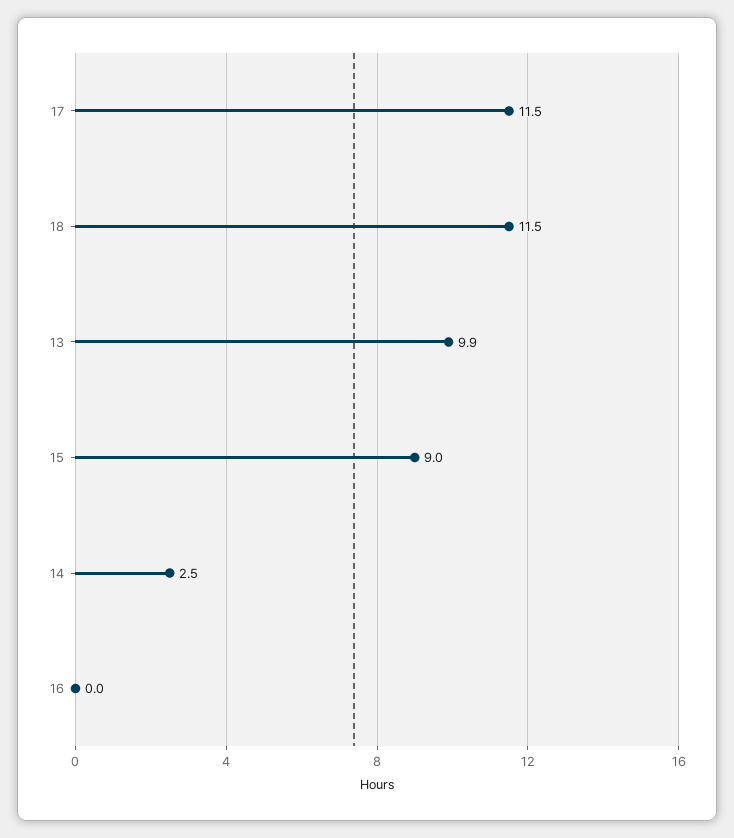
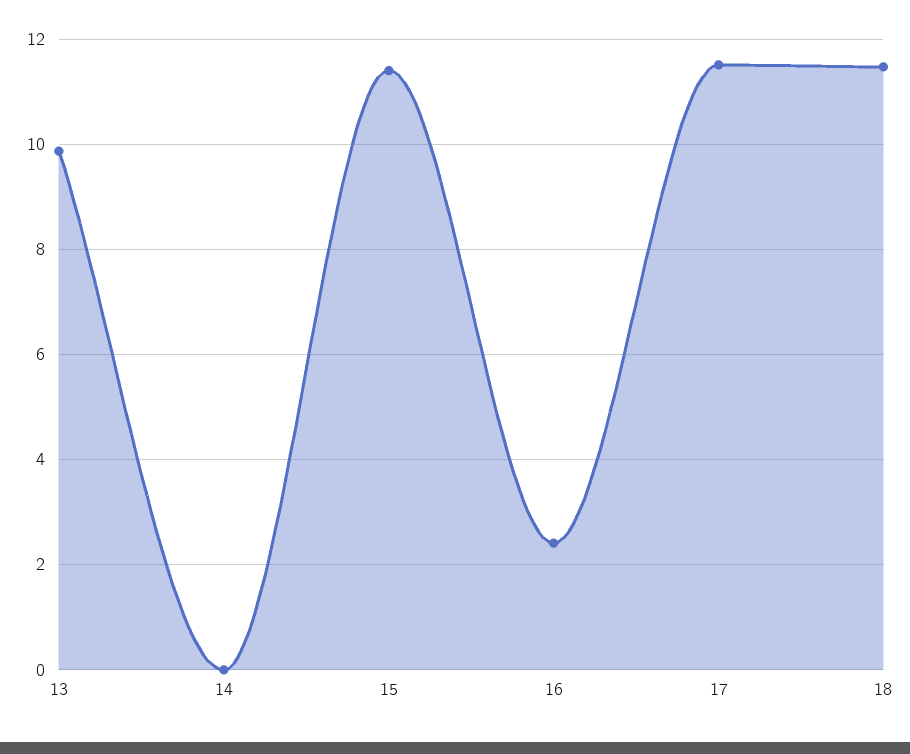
15: 9 -> 11.4
14: 2.5 -> 0
16: 0 -> 2.4

